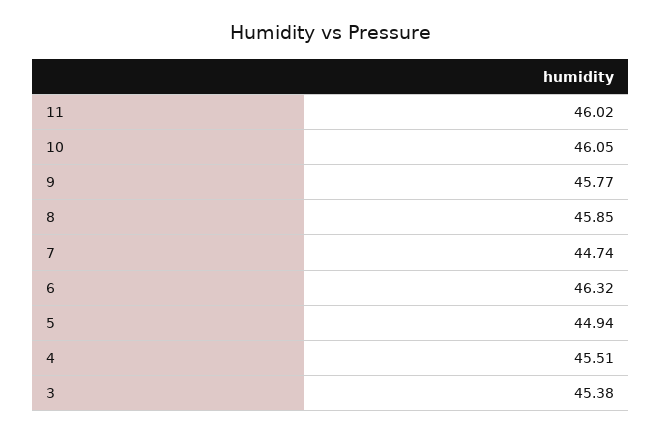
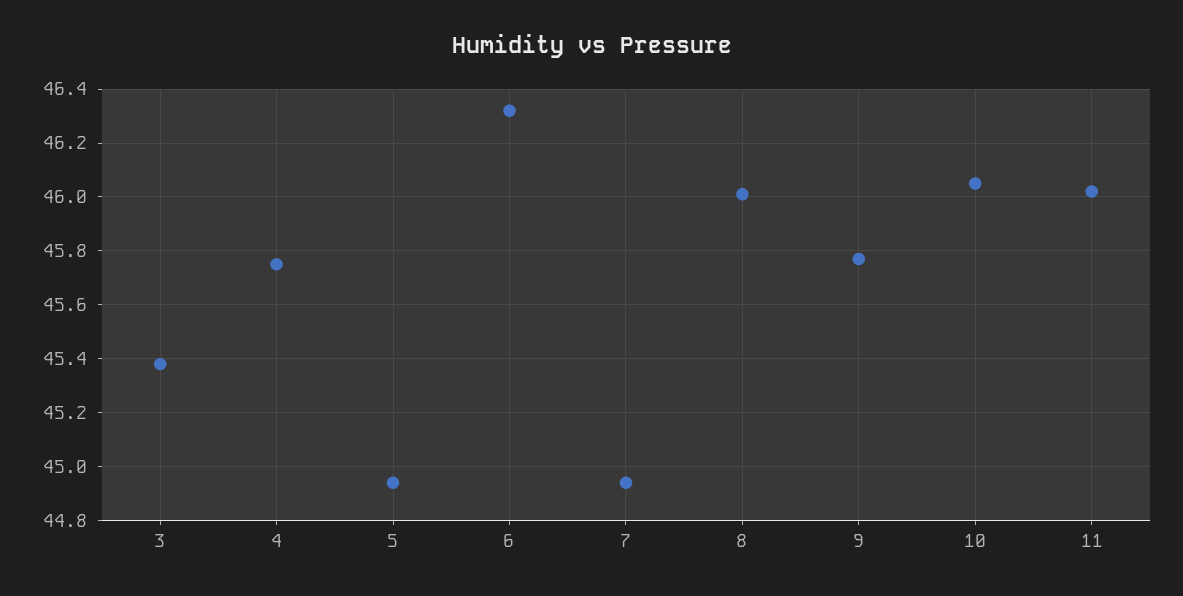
8: 45.85 -> 46
7: 44.74 -> 44.95
4: 45.51 -> 45.75

